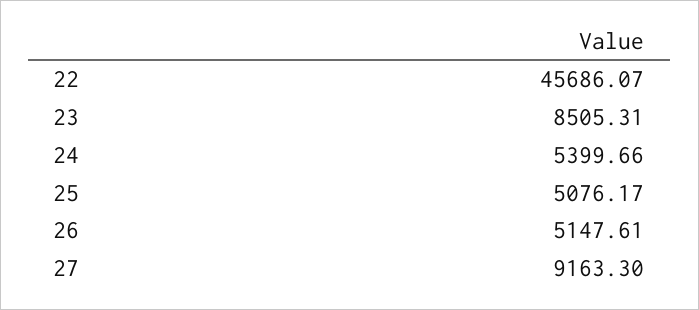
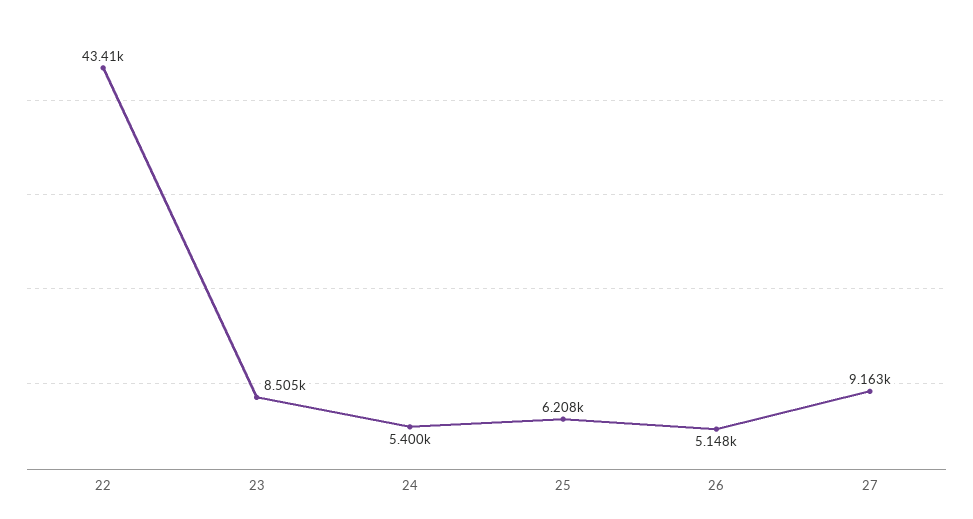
22: 45686.07 -> 43410
25: 5076.17 -> 6208

